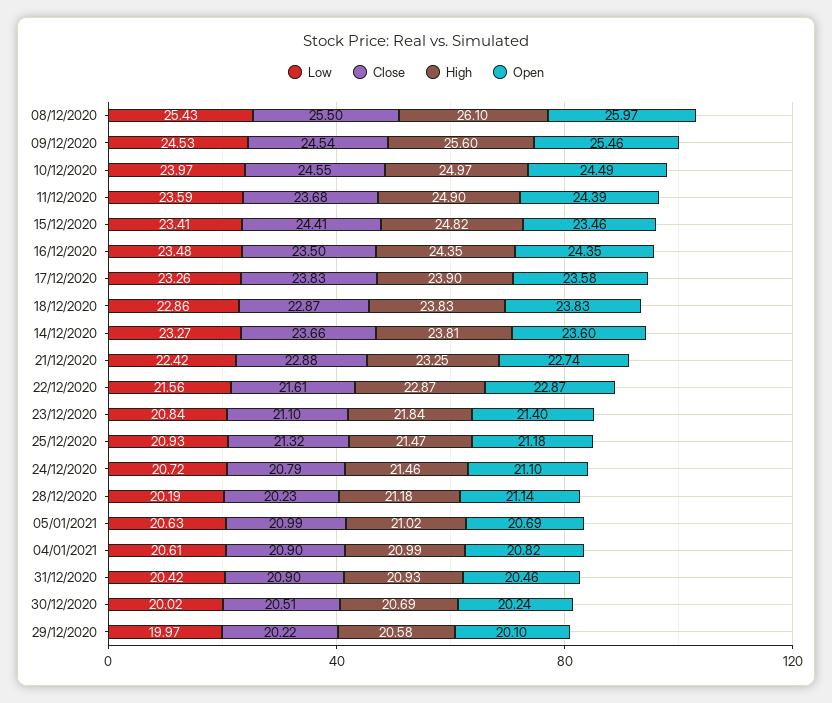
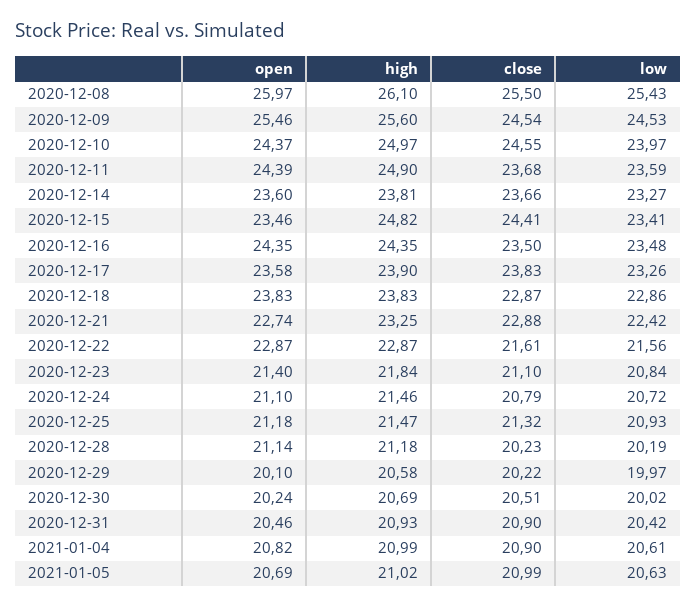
Open, 10/12/2020: 24.49 -> 24.37

